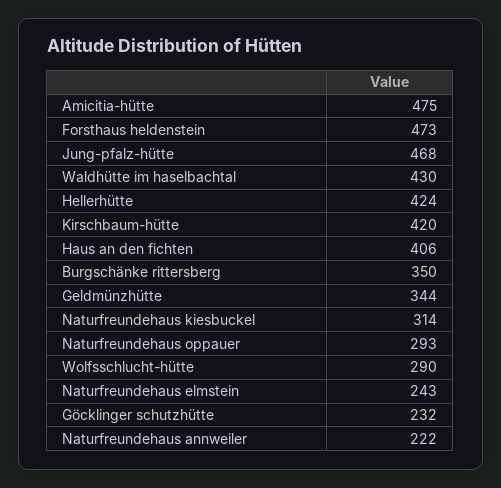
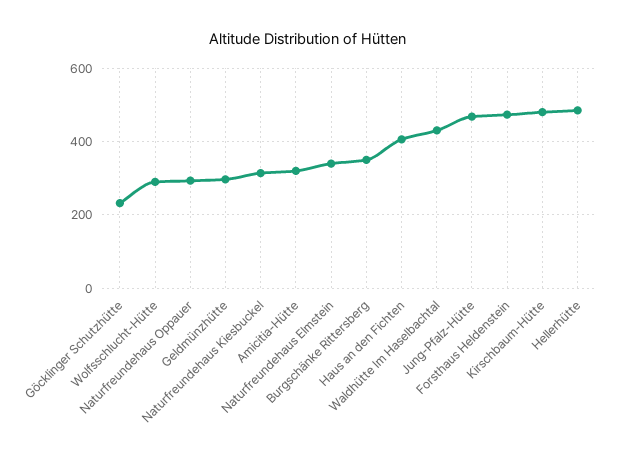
Amicitia-hütte: 475 -> 320
Hellerhütte: 424 -> 480
Kirschbaum-hütte: 420 -> 480
Geldmünzhütte: 344 -> 300
Naturfreundehaus elmstein: 243 -> 340
Naturfreundehaus annweiler: 222 -> none

